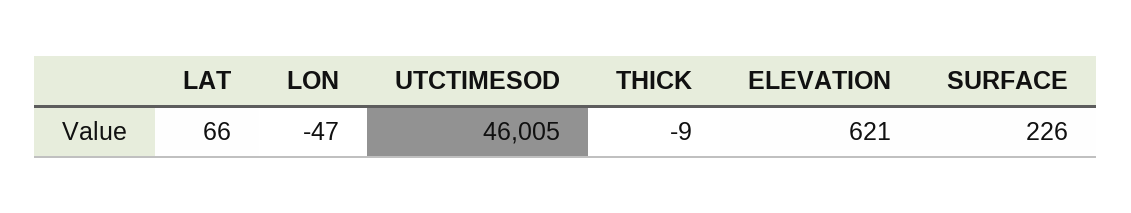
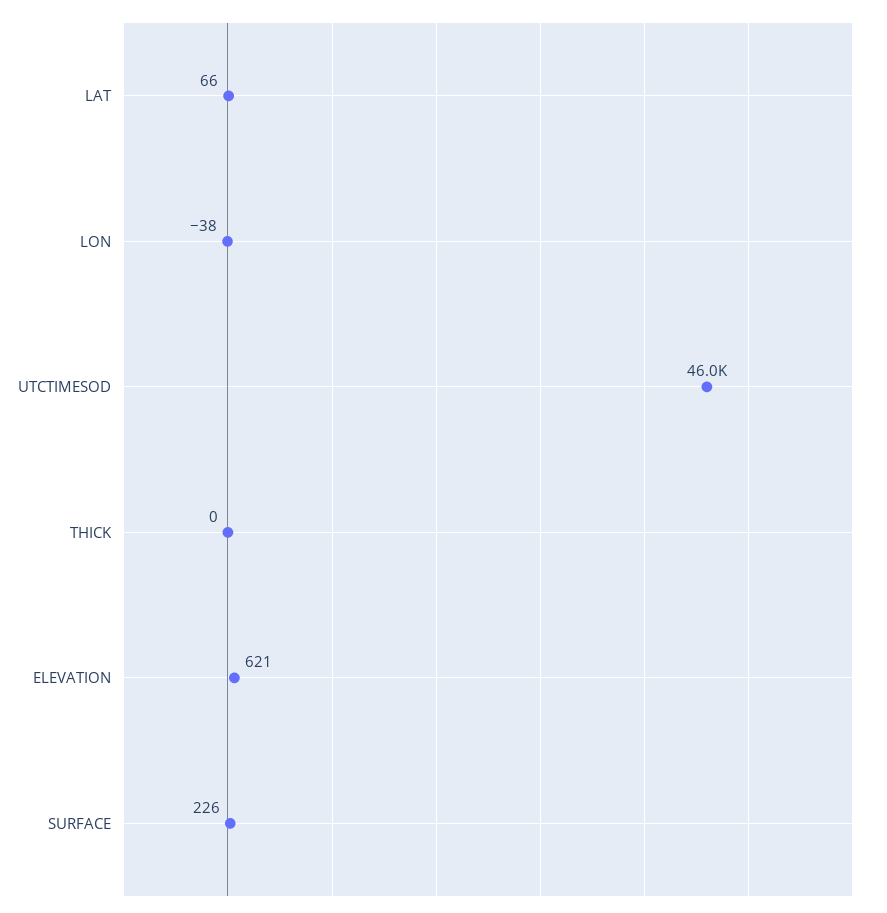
LON: -47 -> -38
THICK: -9 -> 0

